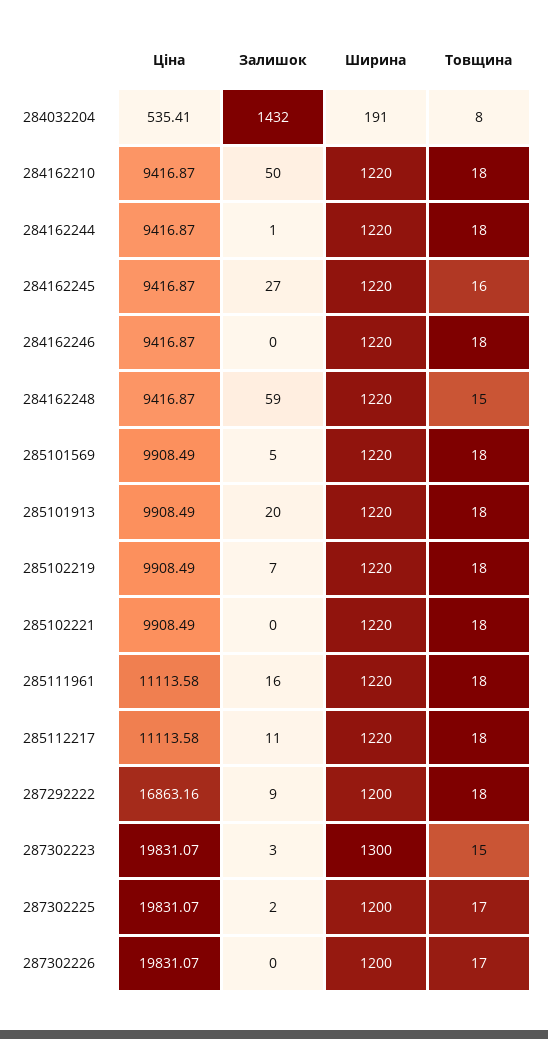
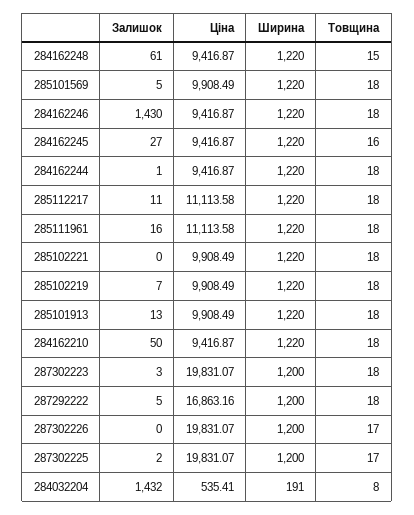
Залишок, 284162246: 0 -> 1430
Залишок, 284162248: 59 -> 61
Залишок, 285101913: 20 -> 13
Залишок, 287292222: 9 -> 5
Ширина, 287302223: 1300 -> 1200
Товщина, 287302223: 15 -> 18

